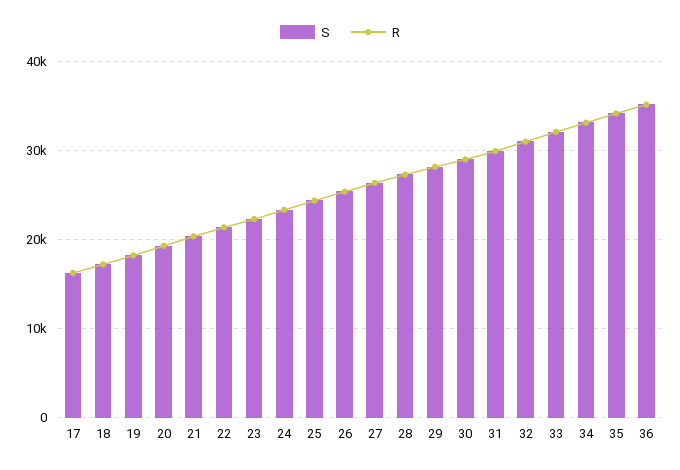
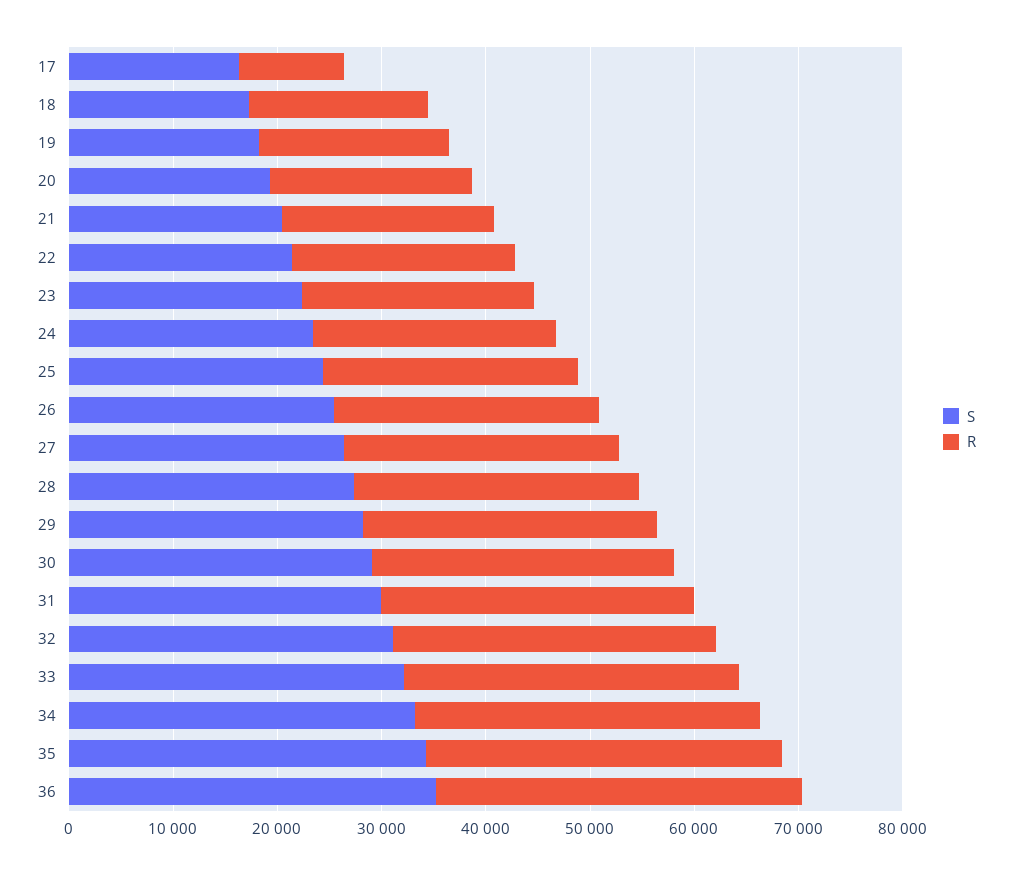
R, 17: 16000 -> 10000

